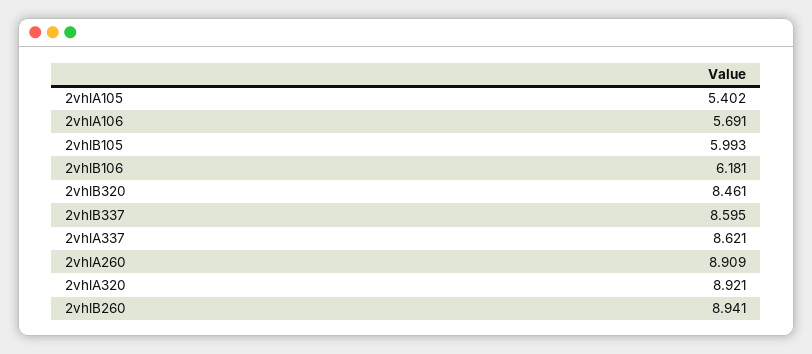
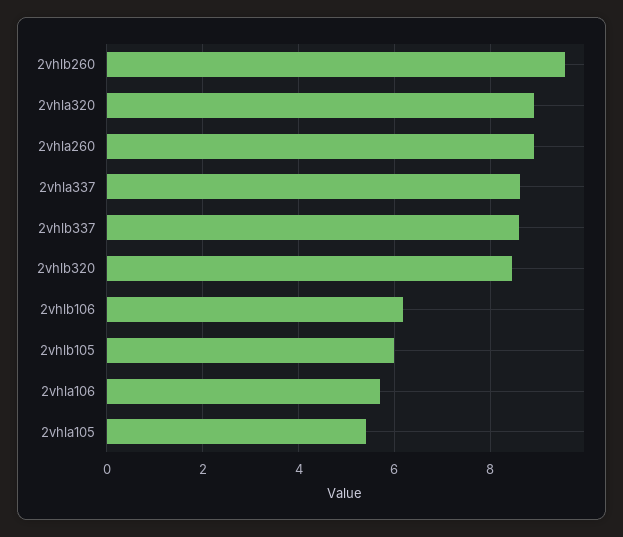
2vhlB260: 8.941 -> 9.6

